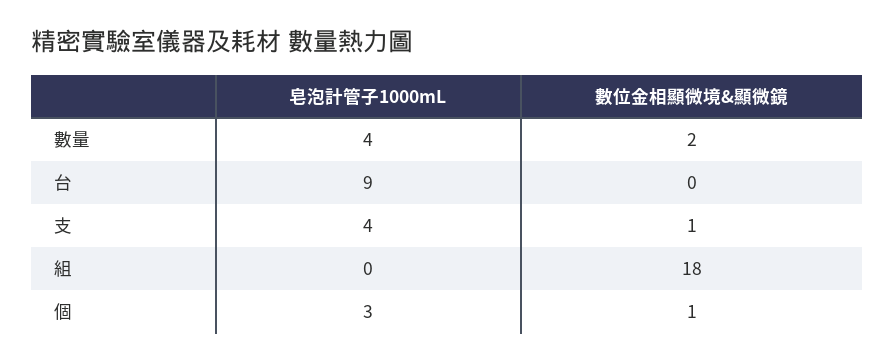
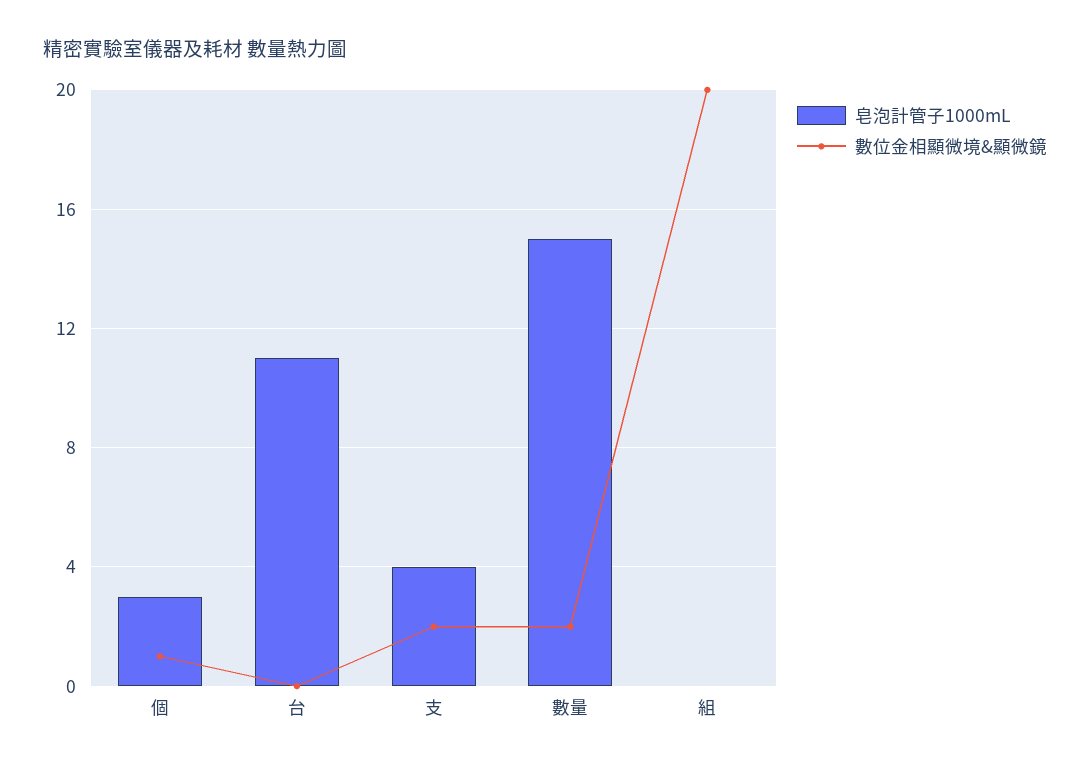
皂泡計管子1000mL, 數量: 4 -> 15
皂泡計管子1000mL, 台: 9 -> 11
數位金相顯微境&顯微鏡, 支: 1 -> 2
數位金相顯微境&顯微鏡, 組: 18 -> 20

